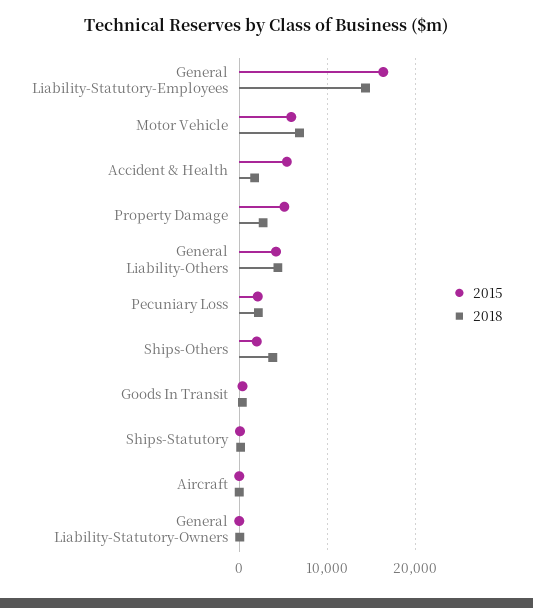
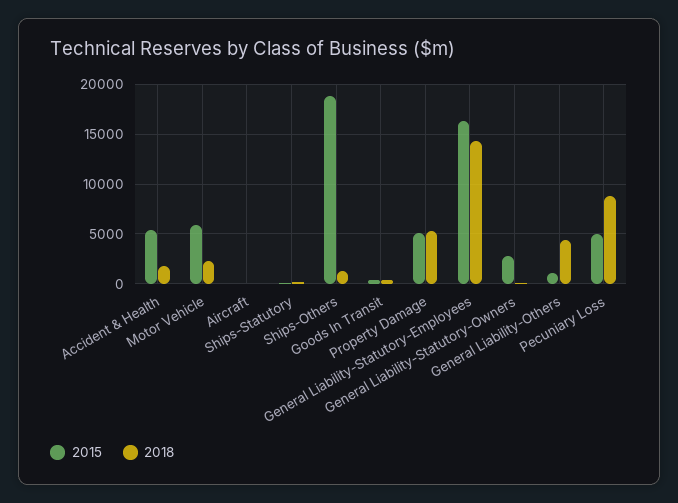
2018, Motor Vehicle: 7000 -> 2000
2018, Property Damage: 3000 -> 5000
2015, General Liability-Others: 4000 -> 1000
2015, Pecuniary Loss: 2000 -> 5000
2018, Pecuniary Loss: 2000 -> 9000
2015, Ships-Others: 2000 -> 19000
2018, Ships-Others: 4000 -> 1000
2015, General Liability-Statutory-Owners: 0 -> 3000

